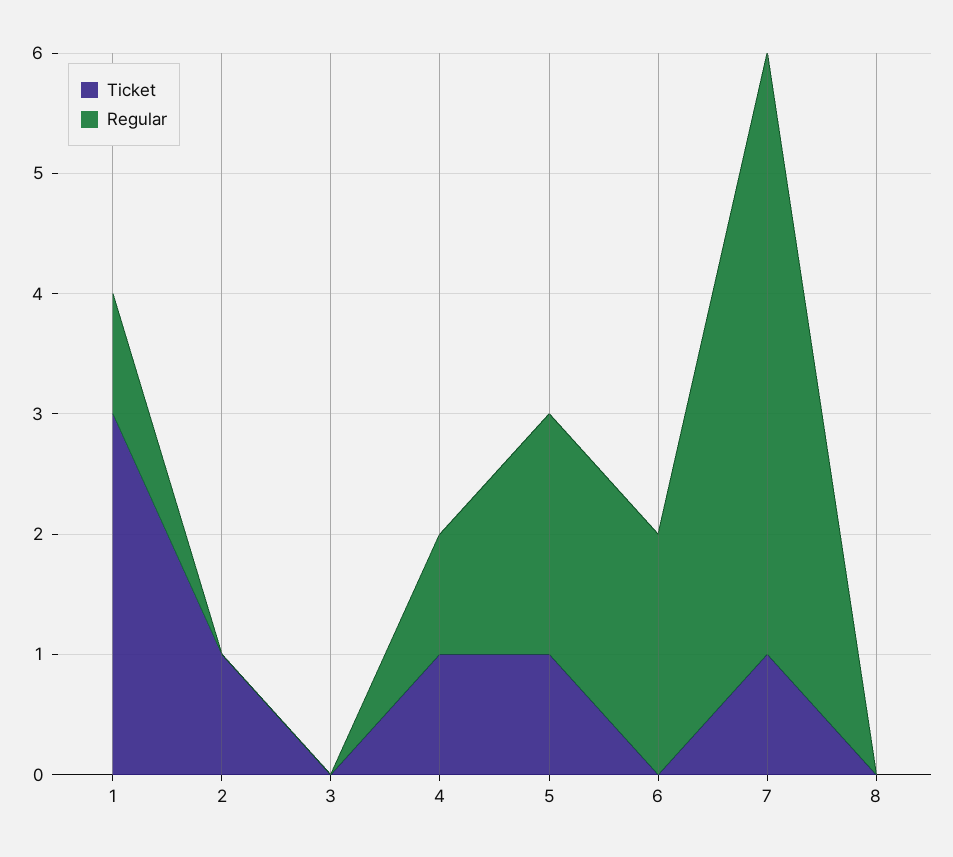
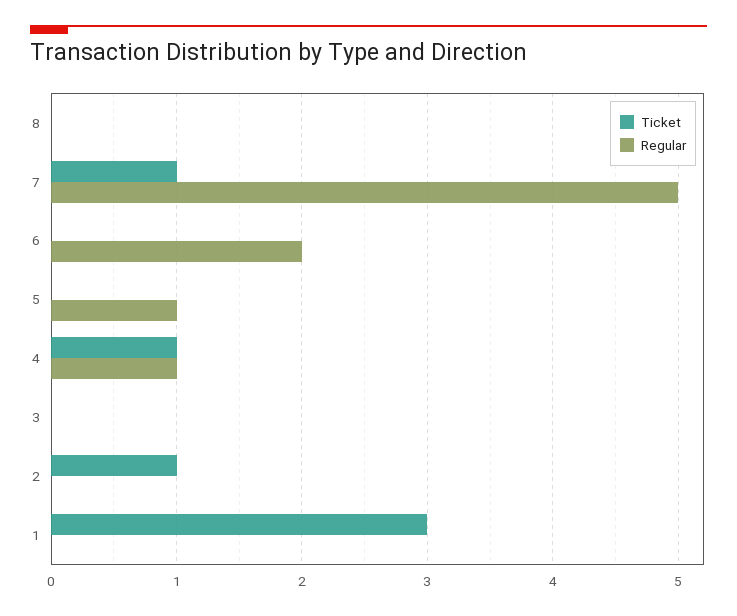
Regular, 1: 1 -> 0
Ticket, 5: 1 -> 0
Regular, 5: 2 -> 1

